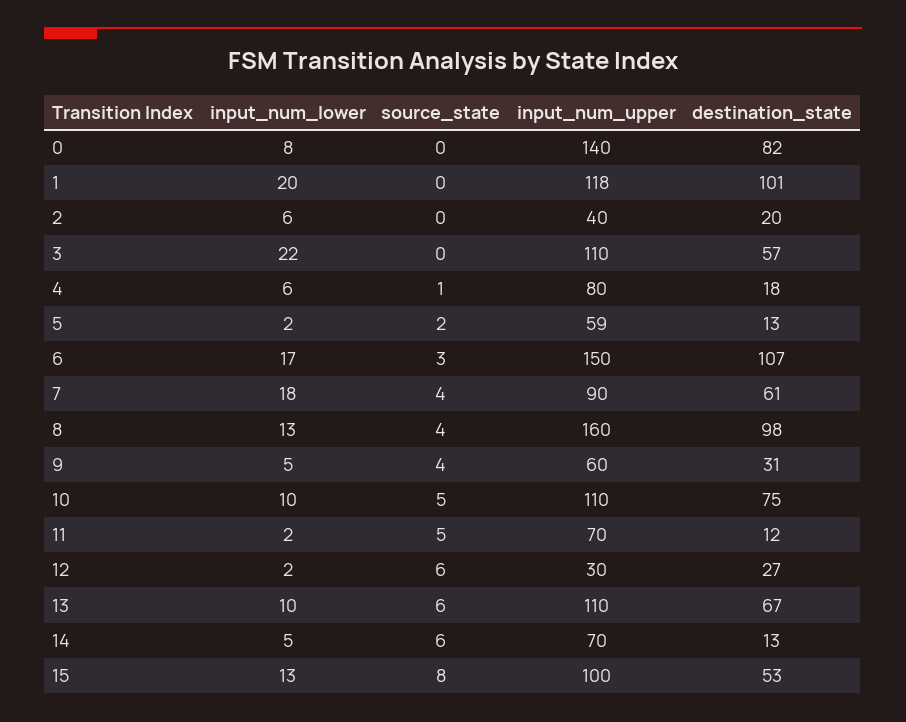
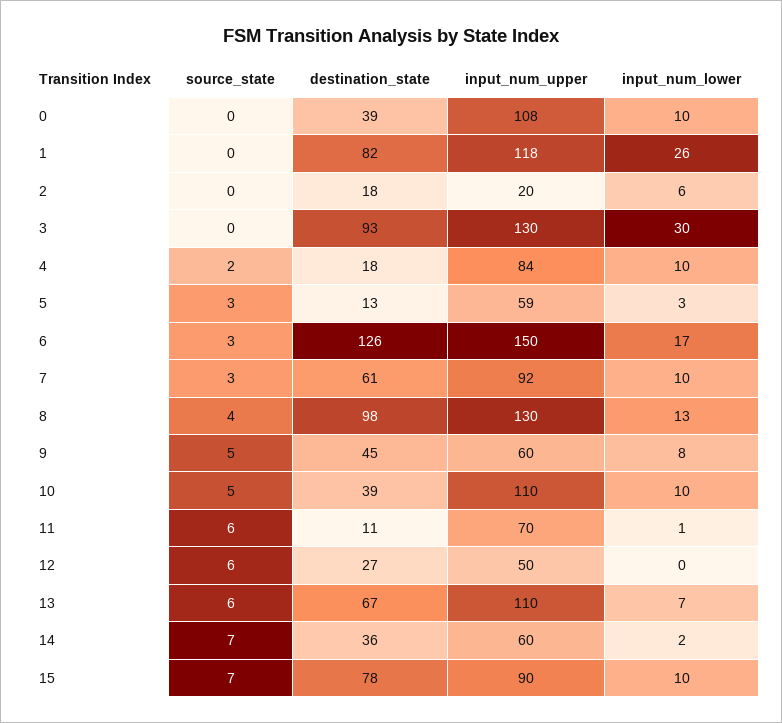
input_num_lower, 0: 8 -> 10
input_num_upper, 0: 140 -> 108
destination_state, 0: 82 -> 39
input_num_lower, 1: 20 -> 26
destination_state, 1: 101 -> 82
input_num_upper, 2: 40 -> 20
destination_state, 2: 20 -> 18
input_num_lower, 3: 22 -> 30
input_num_upper, 3: 110 -> 130
destination_state, 3: 57 -> 93
input_num_lower, 4: 6 -> 10
source_state, 4: 1 -> 2
input_num_upper, 4: 80 -> 84
input_num_lower, 5: 2 -> 3
source_state, 5: 2 -> 3
destination_state, 6: 107 -> 126
input_num_lower, 7: 18 -> 10
source_state, 7: 4 -> 3
input_num_upper, 7: 90 -> 92
input_num_upper, 8: 160 -> 130
input_num_lower, 9: 5 -> 8
source_state, 9: 4 -> 5
destination_state, 9: 31 -> 45
destination_state, 10: 75 -> 39
input_num_lower, 11: 2 -> 1
source_state, 11: 5 -> 6
destination_state, 11: 12 -> 11
input_num_lower, 12: 2 -> 0
input_num_upper, 12: 30 -> 50
input_num_lower, 13: 10 -> 7
input_num_lower, 14: 5 -> 2
source_state, 14: 6 -> 7
input_num_upper, 14: 70 -> 60
destination_state, 14: 13 -> 36
input_num_lower, 15: 13 -> 10
source_state, 15: 8 -> 7
input_num_upper, 15: 100 -> 90
destination_state, 15: 53 -> 78

